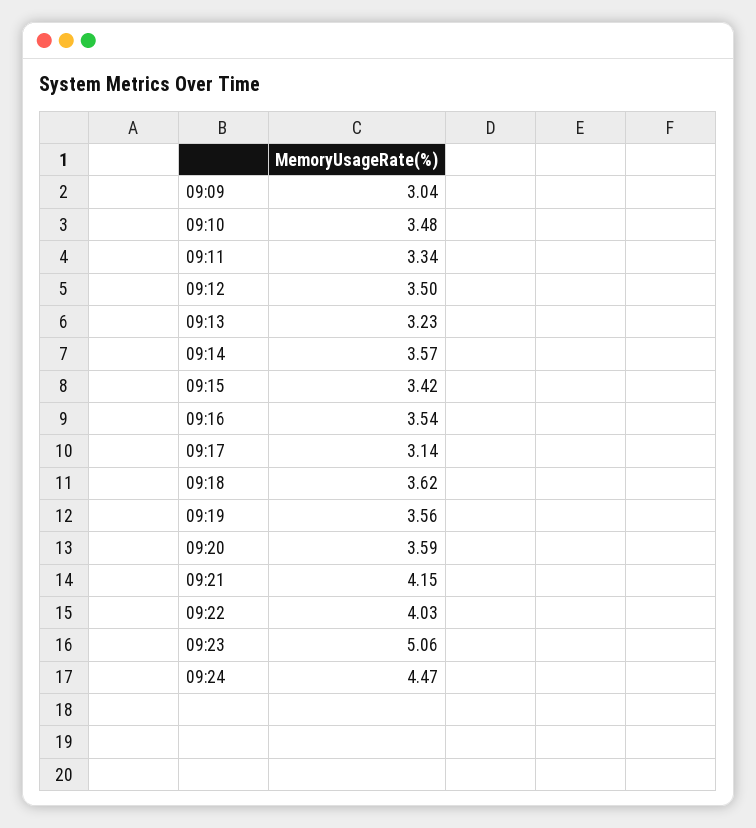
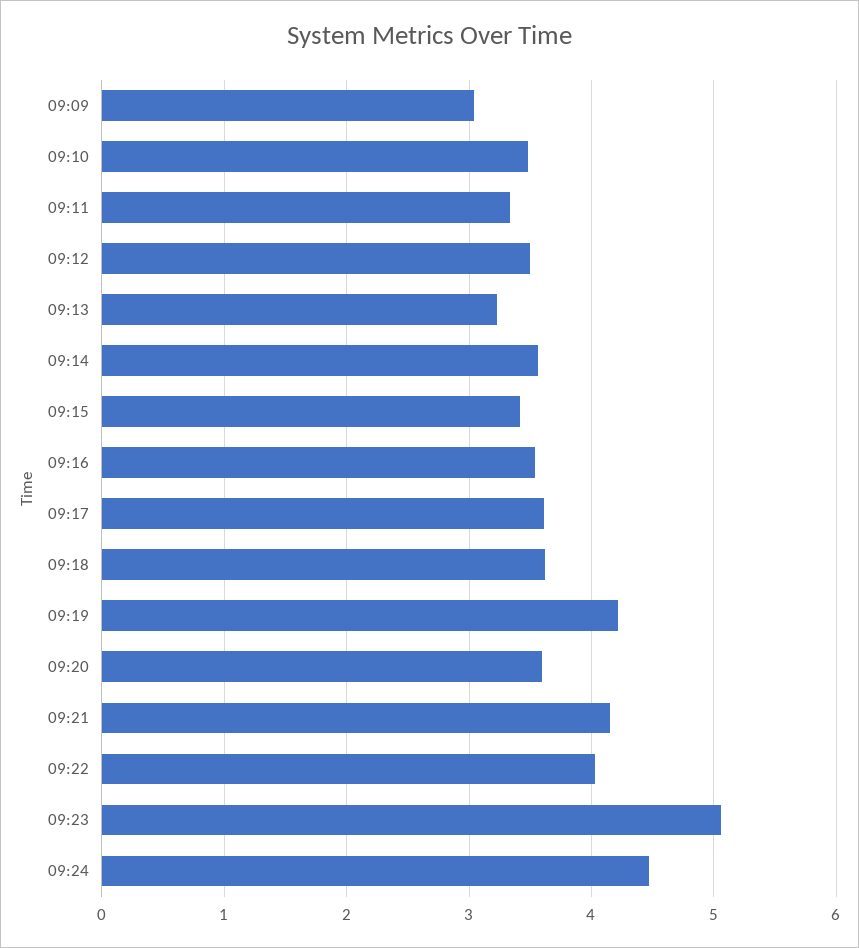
09:17: 3.14 -> 3.6
09:19: 3.56 -> 4.2

